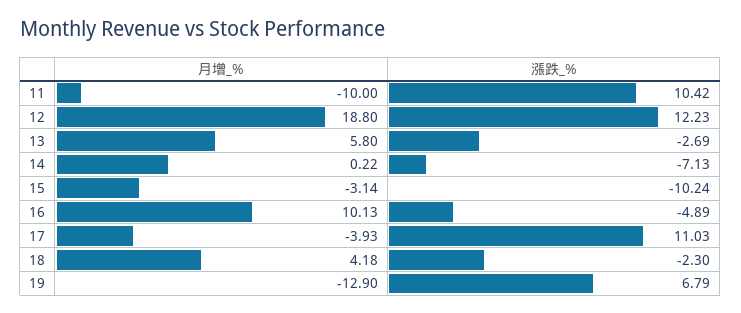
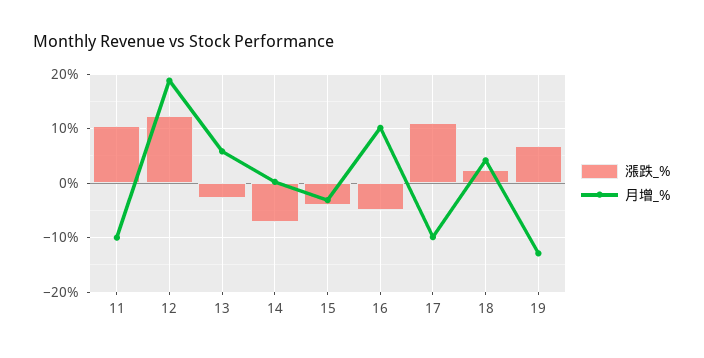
漲跌_%, 15: -10.24 -> -4
月增_%, 17: -3.93 -> -10
漲跌_%, 18: -2.3 -> 2

